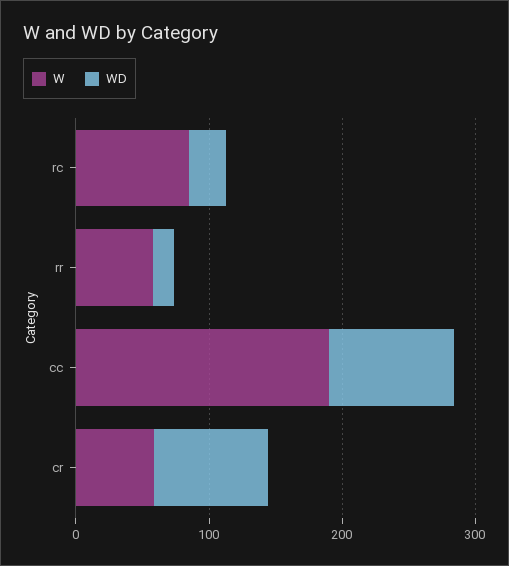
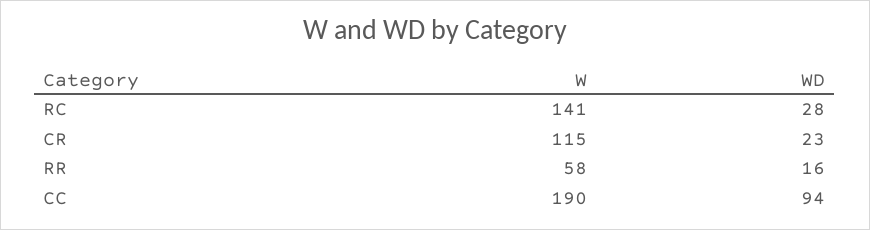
W, rc: 80 -> 141
W, cr: 60 -> 115
WD, cr: 80 -> 23

